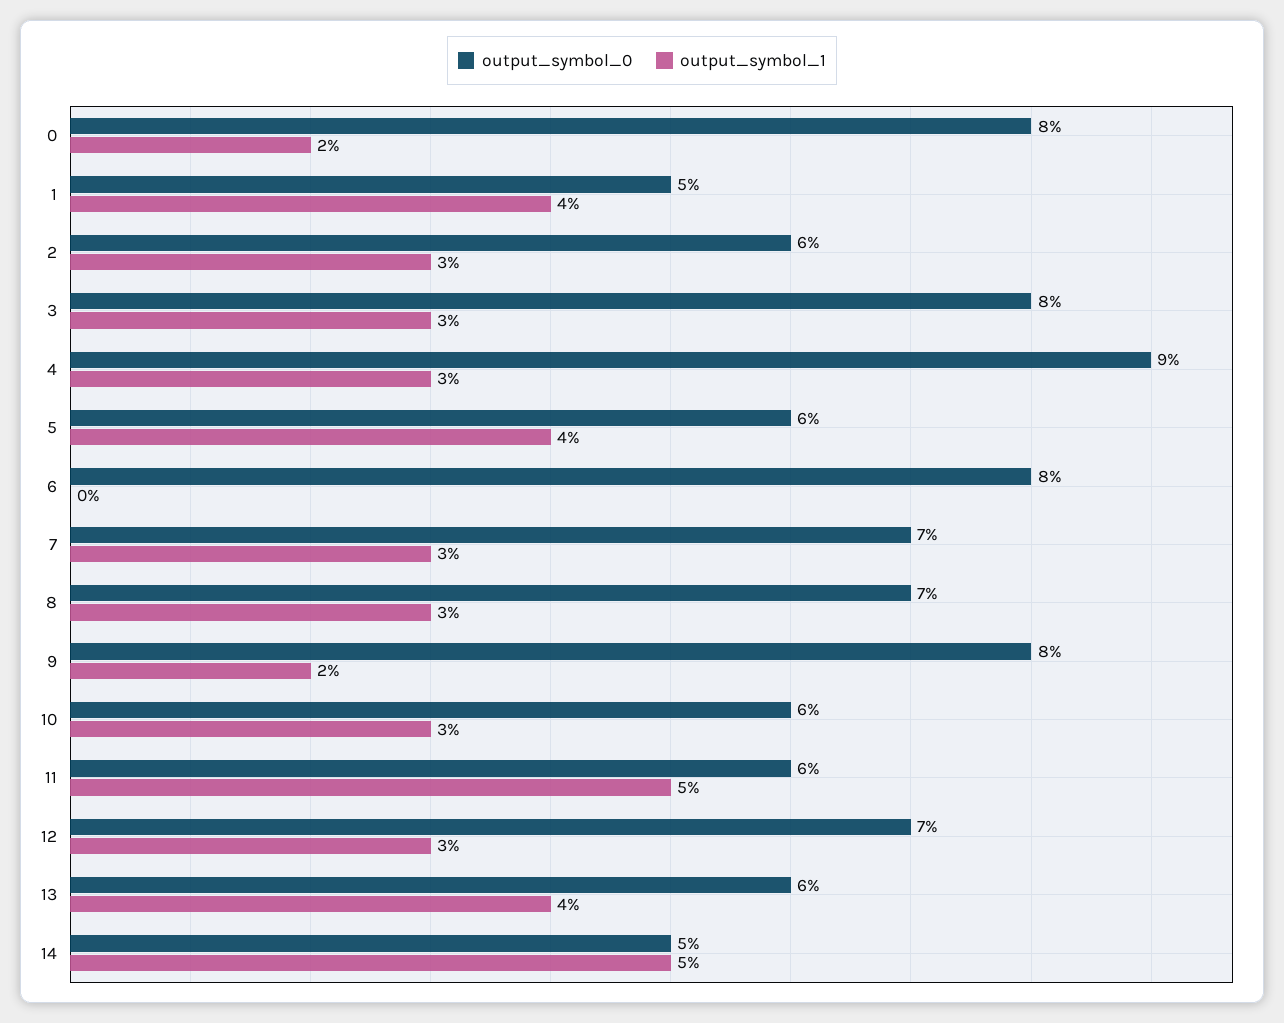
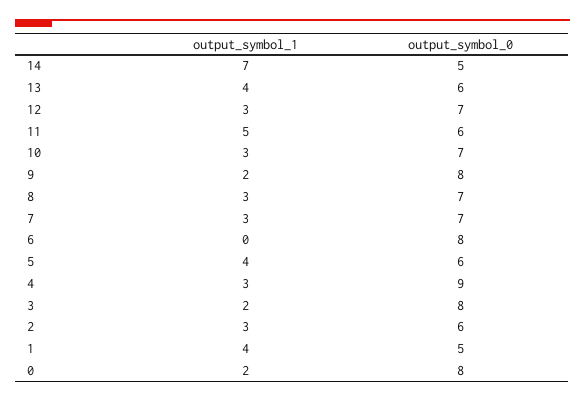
output_symbol_1, 3: 3 -> 2
output_symbol_0, 10: 6 -> 7
output_symbol_1, 14: 5 -> 7

